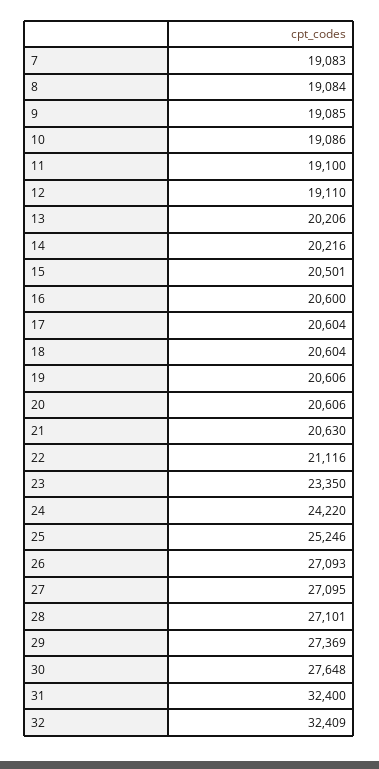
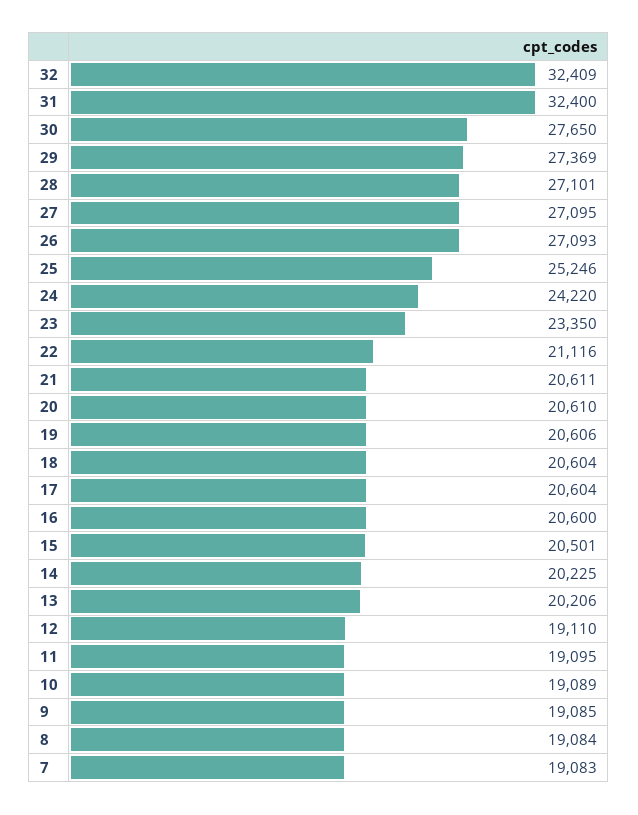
10: 19086 -> 19089
11: 19100 -> 19095
14: 20216 -> 20225
20: 20606 -> 20610
21: 20630 -> 20611
30: 27648 -> 27650

